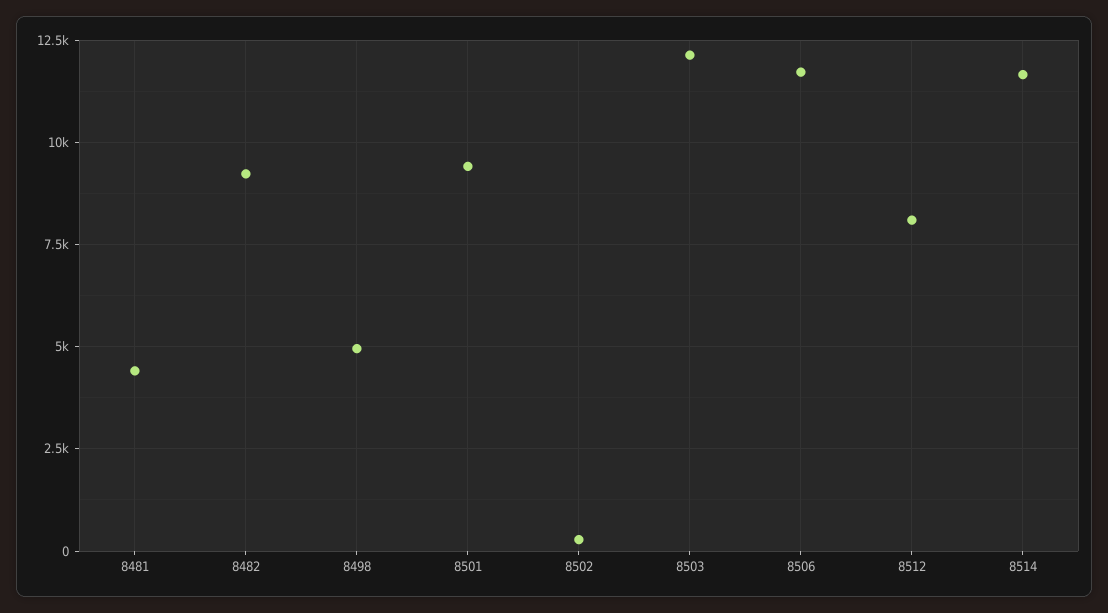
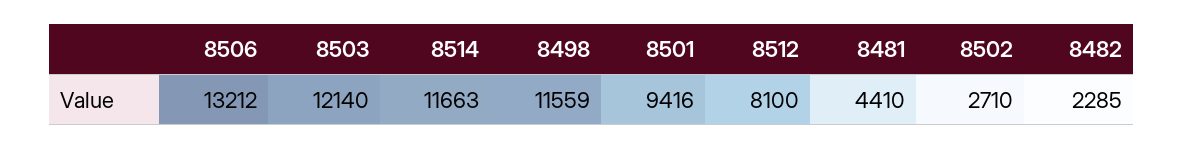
8482: 9250 -> 2285
8498: 5000 -> 11559
8502: 250 -> 2710
8506: 11750 -> 13212

